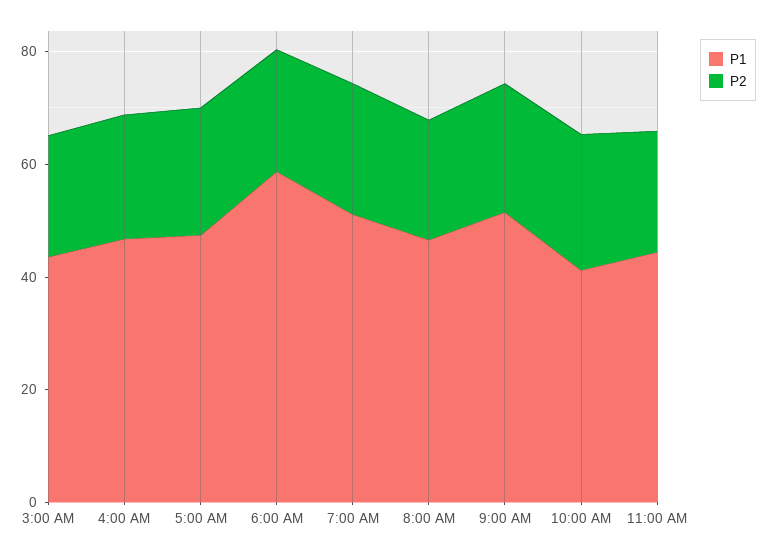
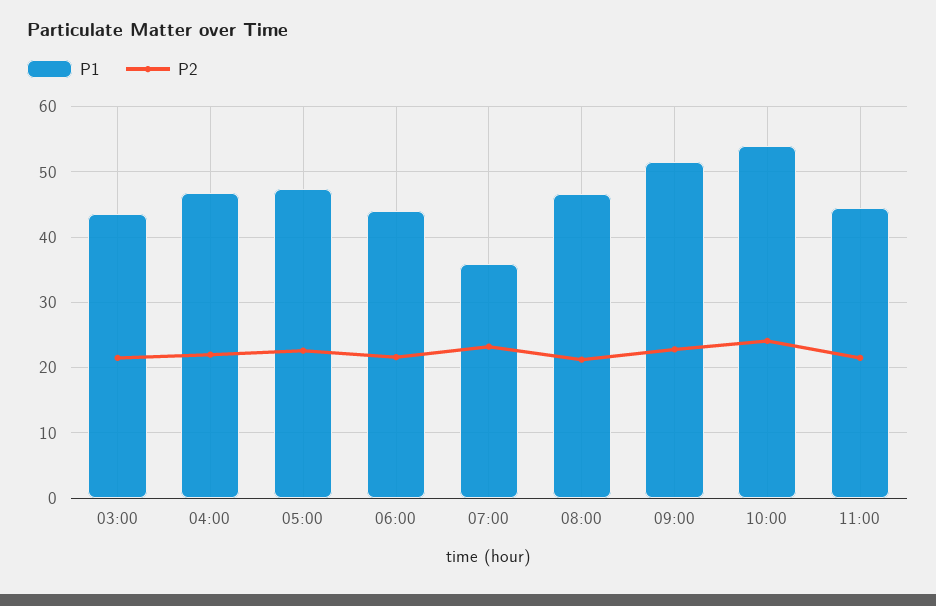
P1, 6:00 AM: 60 -> 44
P1, 7:00 AM: 50 -> 36
P1, 10:00 AM: 40 -> 54

